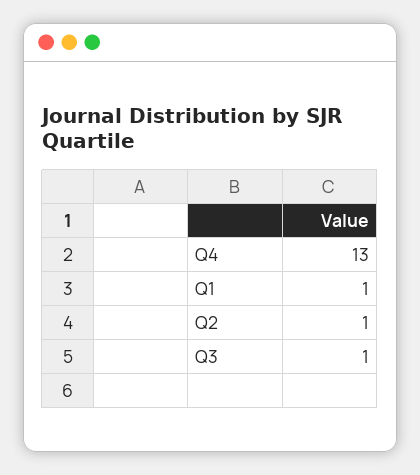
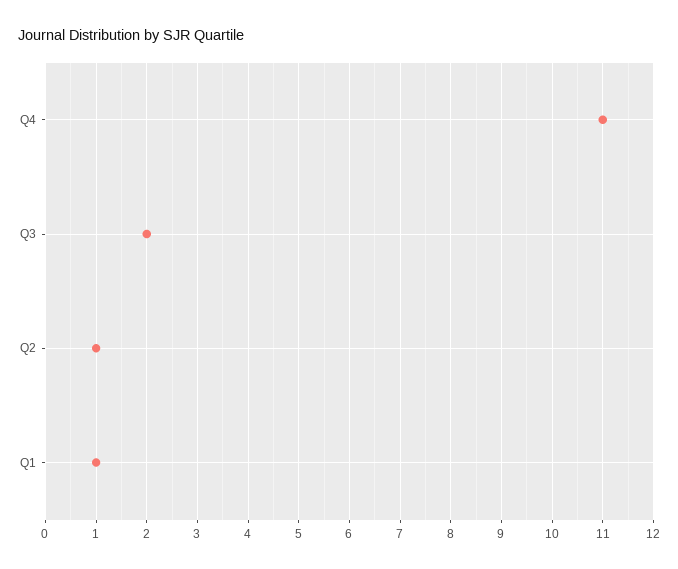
Q4: 13 -> 11
Q3: 1 -> 2

